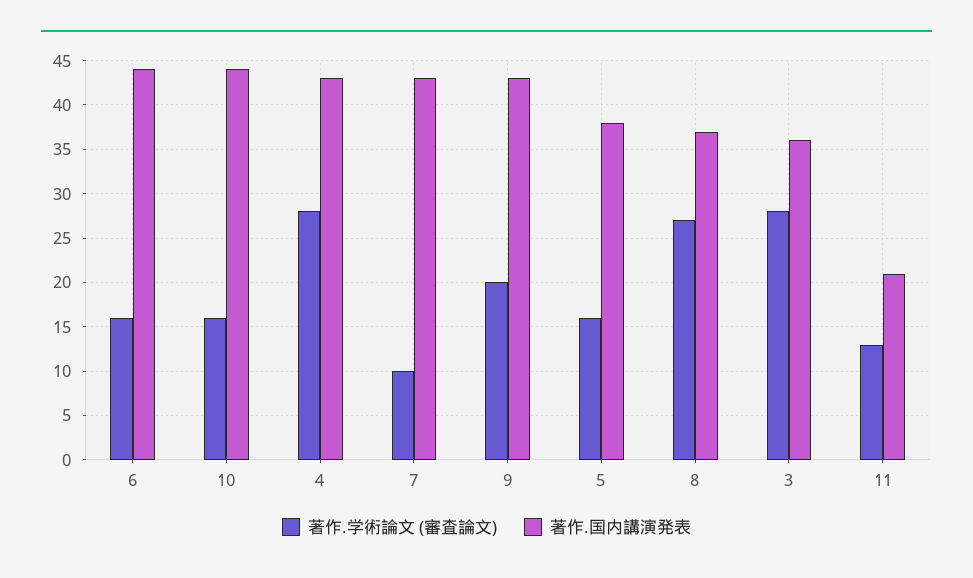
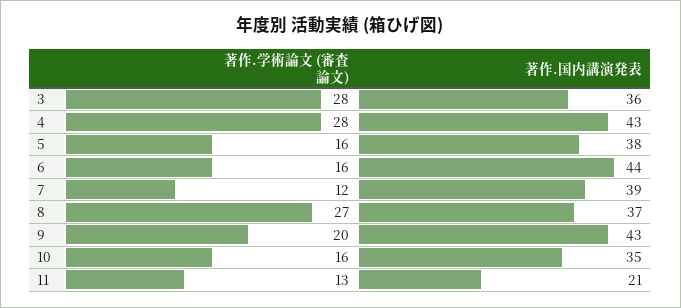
著作.国内講演発表, 10: 44 -> 35
著作.学術論文 (審査論文), 7: 10 -> 12
著作.国内講演発表, 7: 43 -> 39

